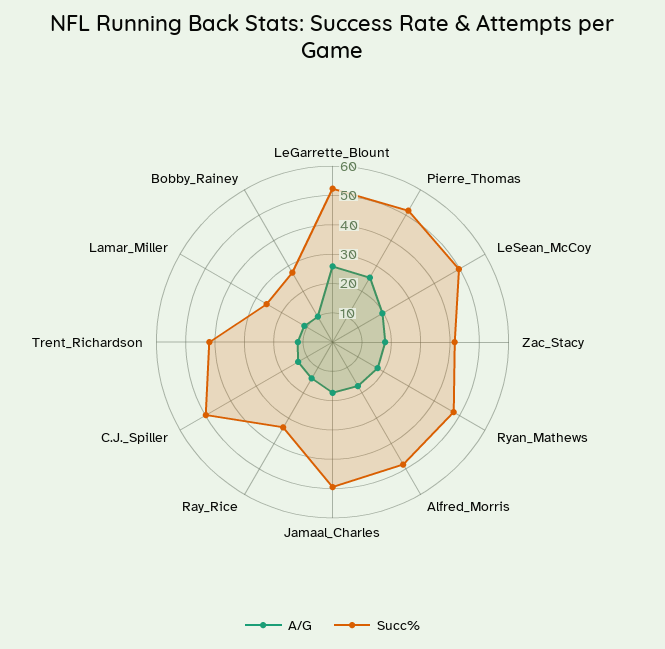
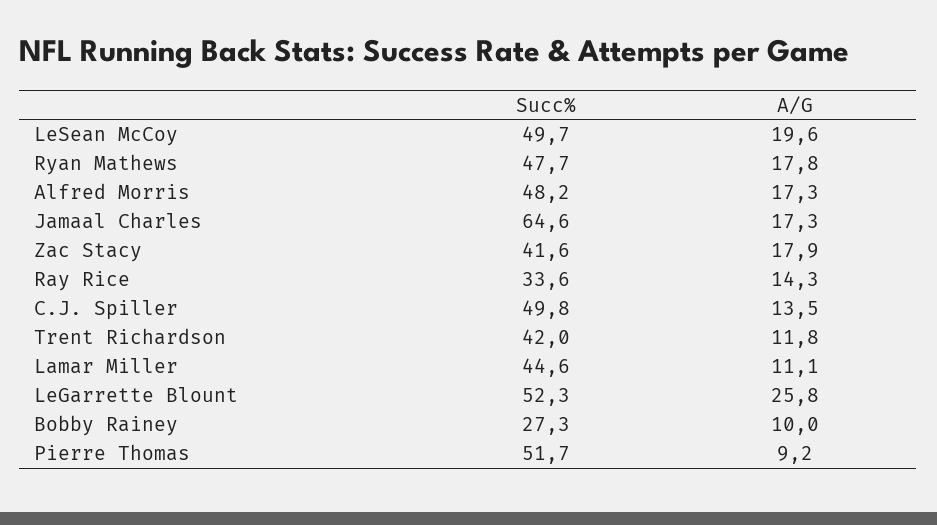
A/G, Pierre_Thomas: 25 -> 9.2
Succ%, Jamaal_Charles: 50 -> 64.6
Succ%, Lamar_Miller: 25 -> 44.6

